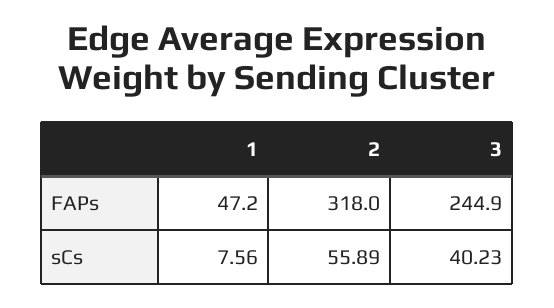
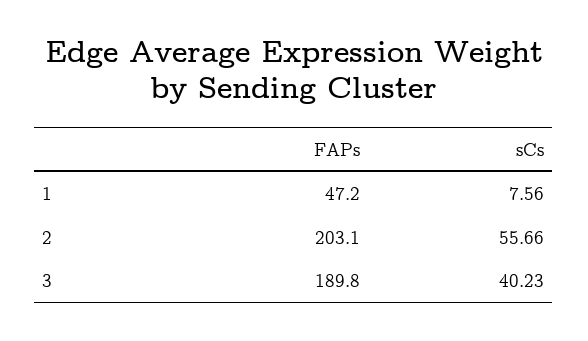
2, FAPs: 318 -> 203.1
3, FAPs: 244.9 -> 189.8
2, sCs: 55.89 -> 55.66

